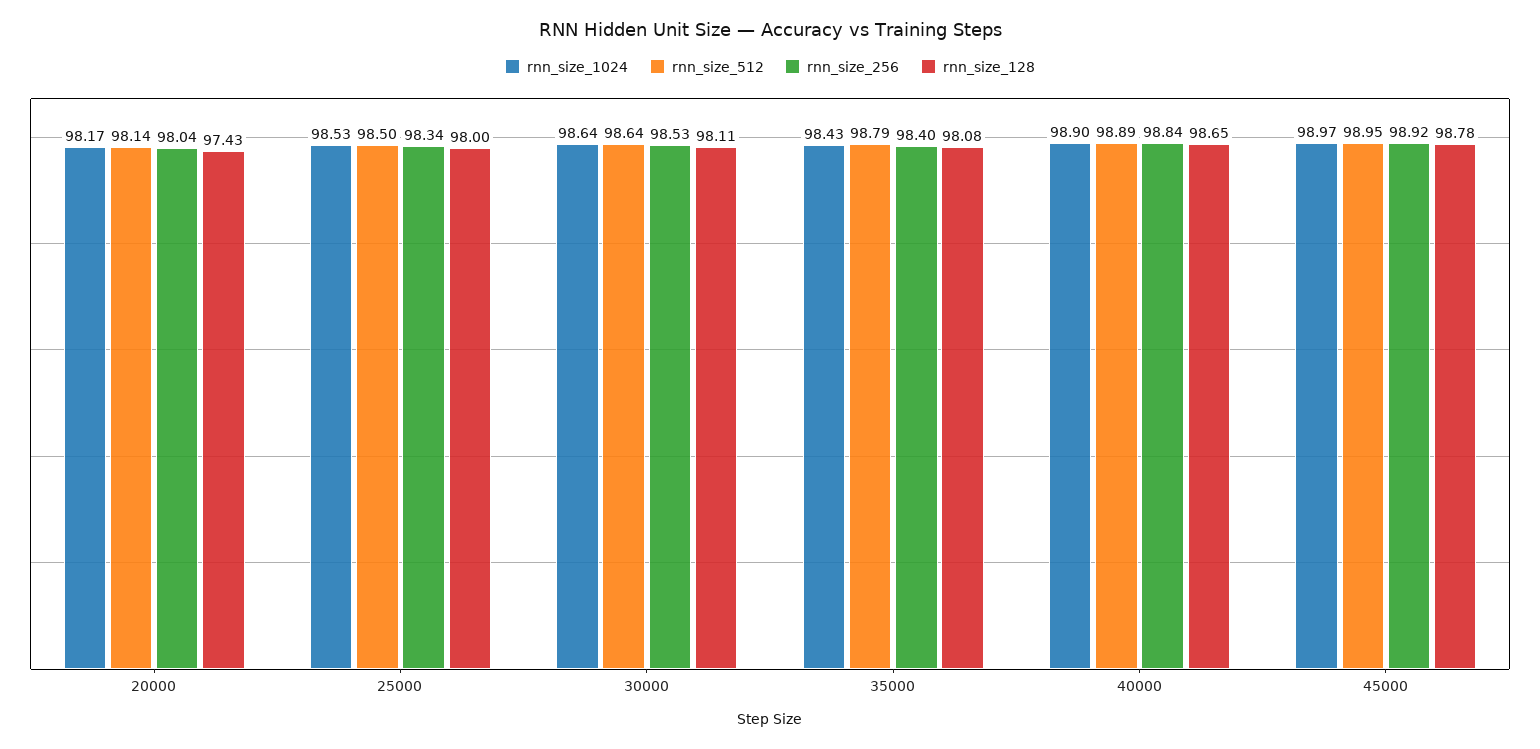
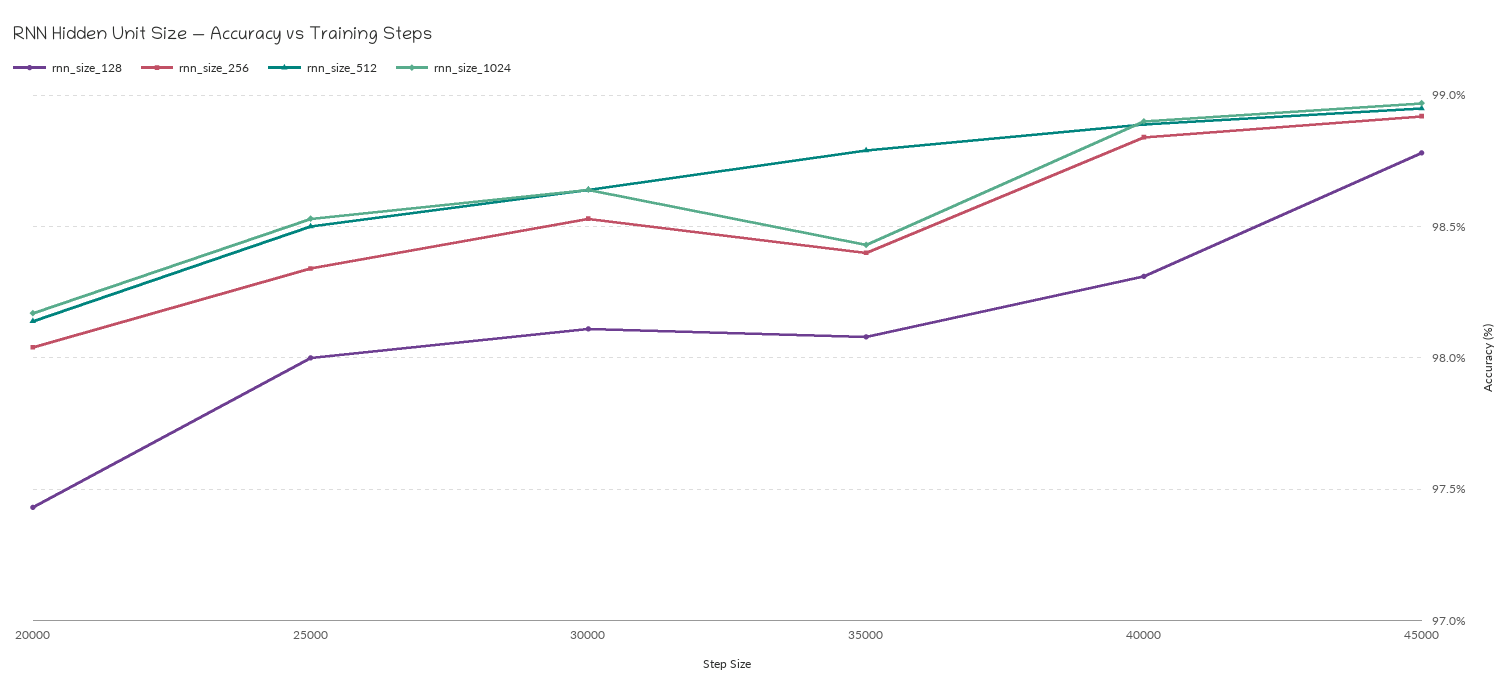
rnn_size_128, 40000: 98.65 -> 98.3

